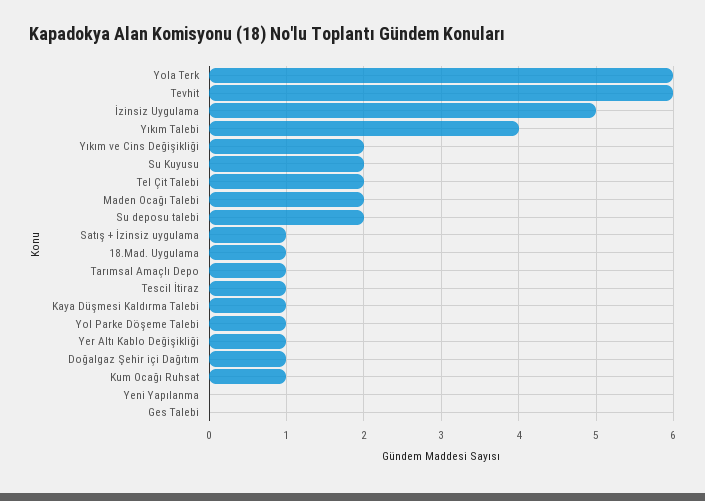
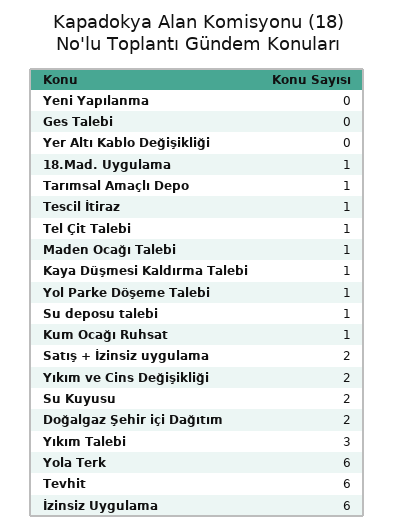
İzinsiz Uygulama: 5 -> 6
Yıkım Talebi: 4 -> 3
Tel Çit Talebi: 2 -> 1
Maden Ocağı Talebi: 2 -> 1
Su deposu talebi: 2 -> 1
Satış + İzinsiz uygulama: 1 -> 2
Yer Altı Kablo Değişikliği: 1 -> 0
Doğalgaz Şehir içi Dağıtım: 1 -> 2

